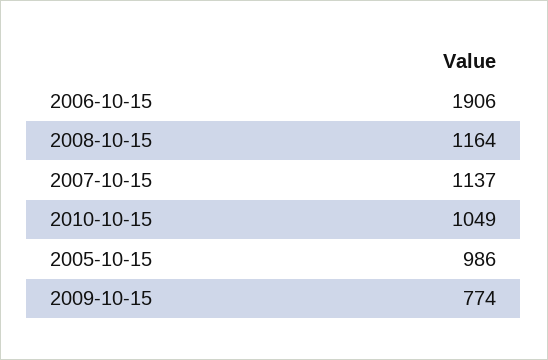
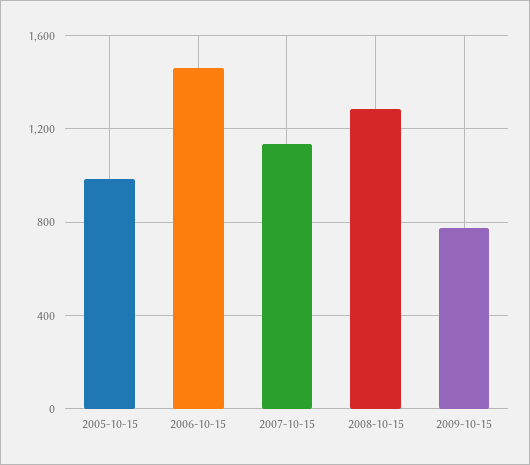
2006-10-15: 1906 -> 1450
2008-10-15: 1164 -> 1300
2010-10-15: 1049 -> none

